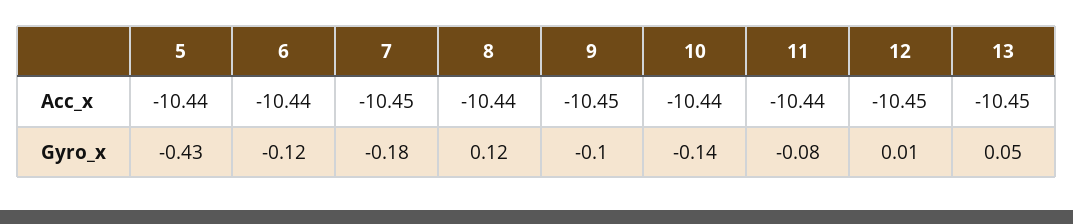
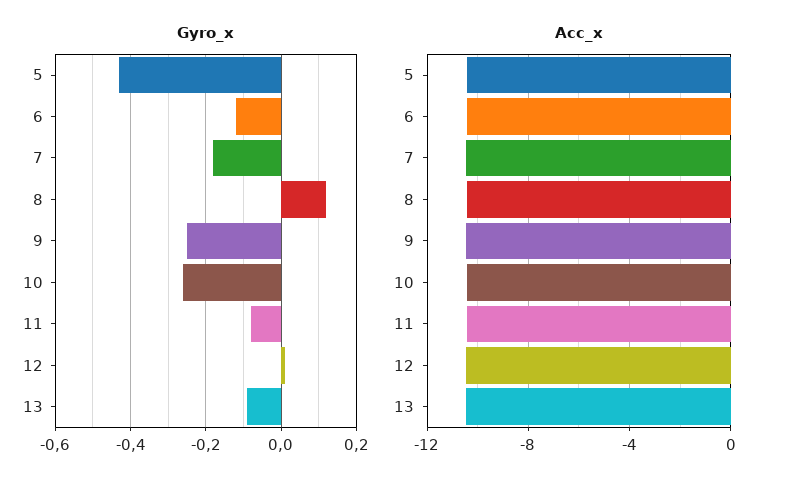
Gyro_x, 9: -0.1 -> -0.25
Gyro_x, 10: -0.14 -> -0.25
Gyro_x, 13: 0.05 -> -0.1

